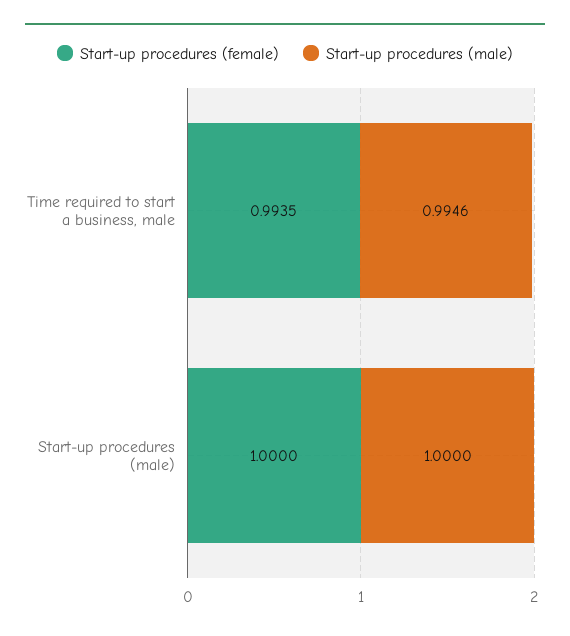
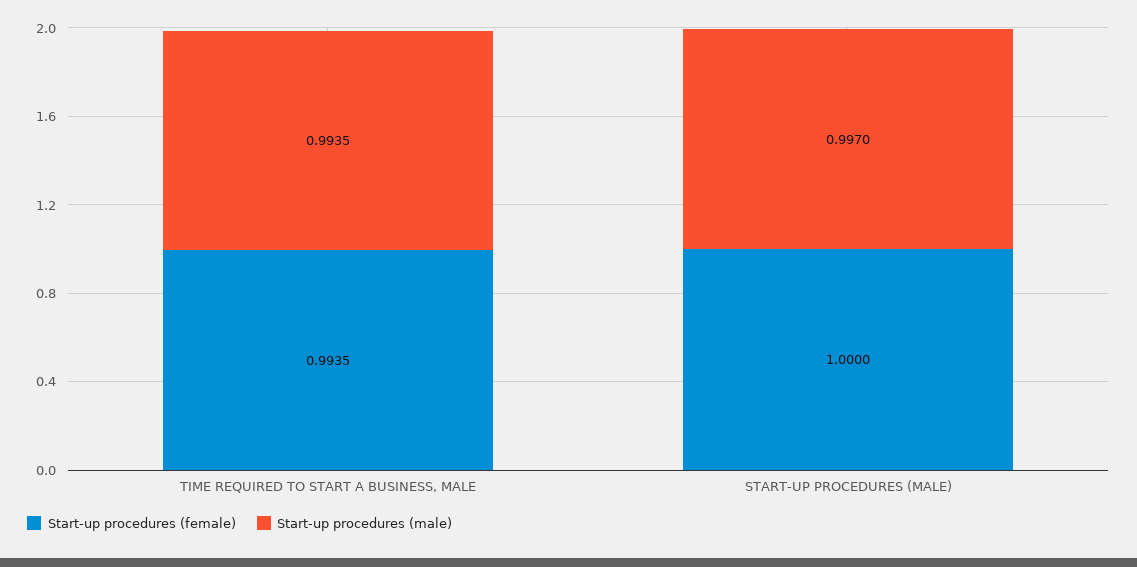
Start-up procedures (male), Time required to start a business, male: 0.9946 -> 0.9935
Start-up procedures (male), Start-up procedures (male): 1 -> 0.997

